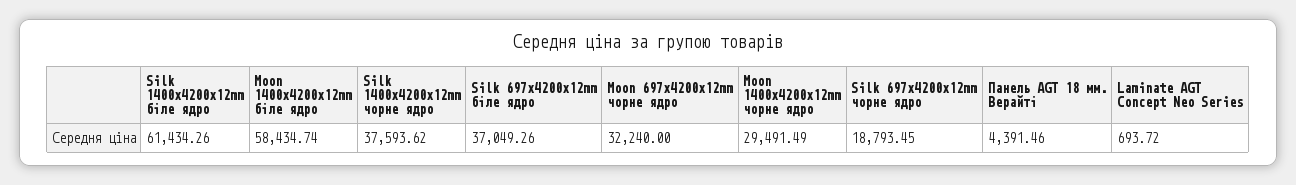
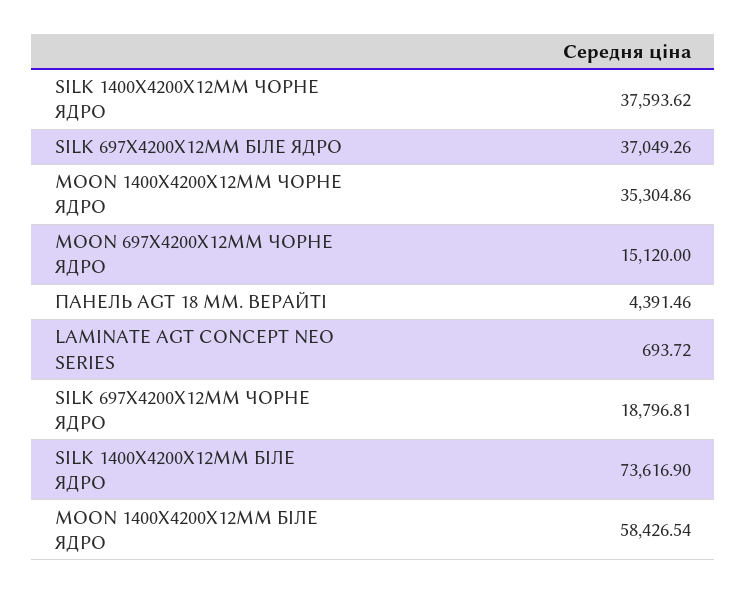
Silk 1400x4200x12mm біле ядро: 61434.26 -> 73616.9
Moon 1400x4200x12mm біле ядро: 58434.74 -> 58426.54
Moon 697x4200x12mm чорне ядро: 32240 -> 15120
Moon 1400x4200x12mm чорне ядро: 29491.49 -> 35304.86
Silk 697x4200x12mm чорне ядро: 18793.45 -> 18796.81

